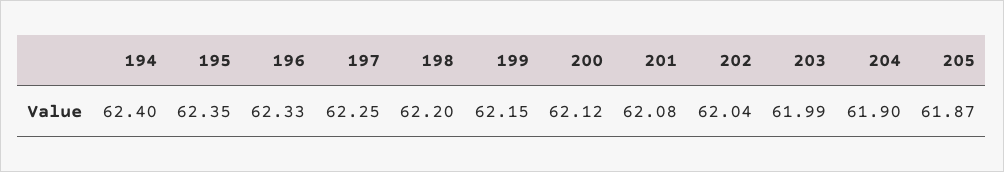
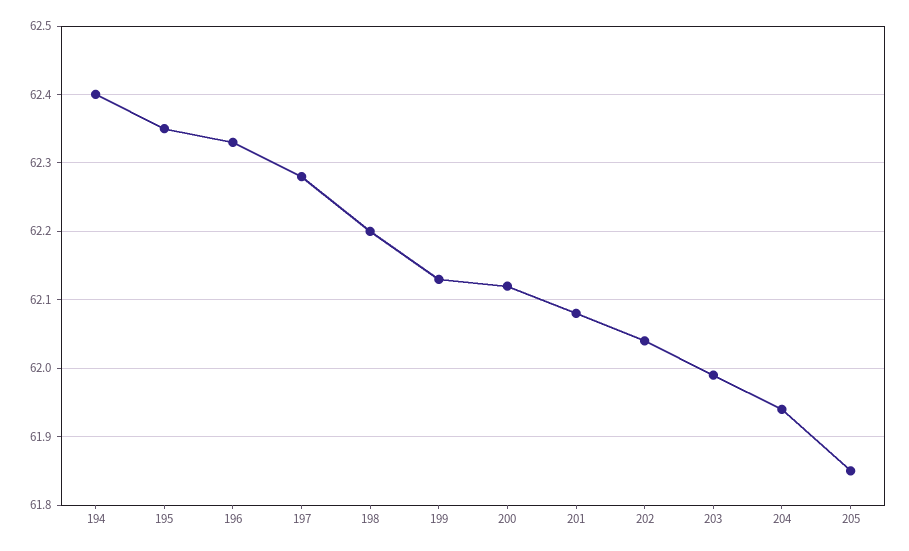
197: 62.25 -> 62.28
199: 62.15 -> 62.13
204: 61.9 -> 61.94
205: 61.87 -> 61.85

